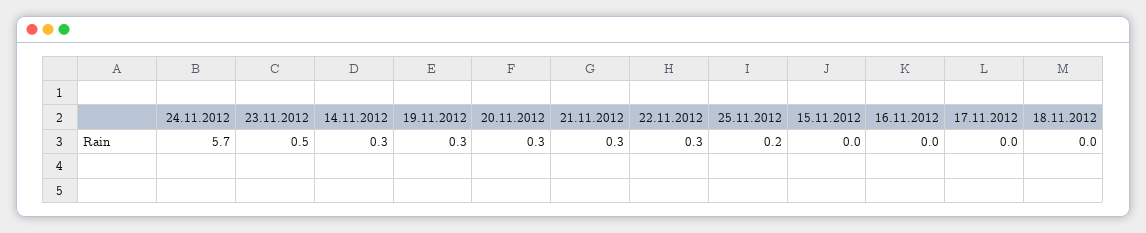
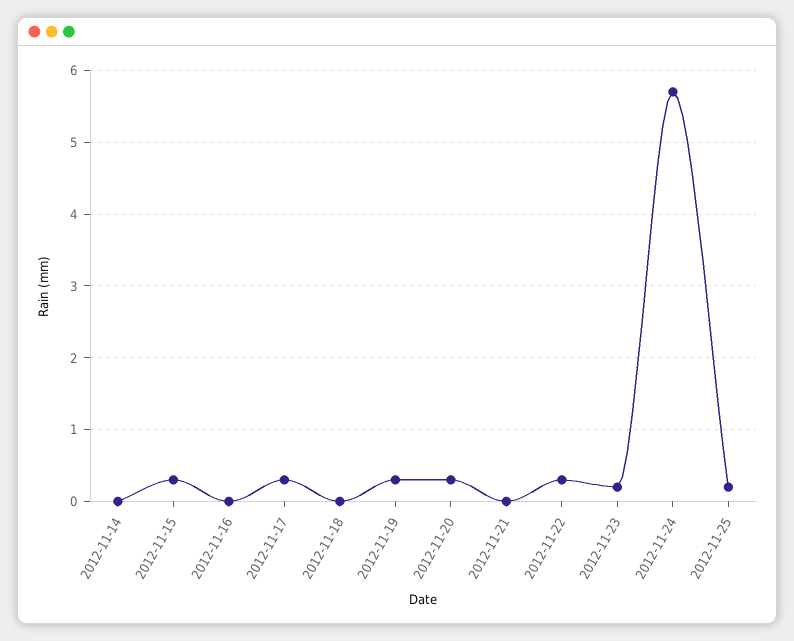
23.11.2012: 0.5 -> 0.2
14.11.2012: 0.3 -> 0
21.11.2012: 0.3 -> 0
15.11.2012: 0 -> 0.3
17.11.2012: 0 -> 0.3

